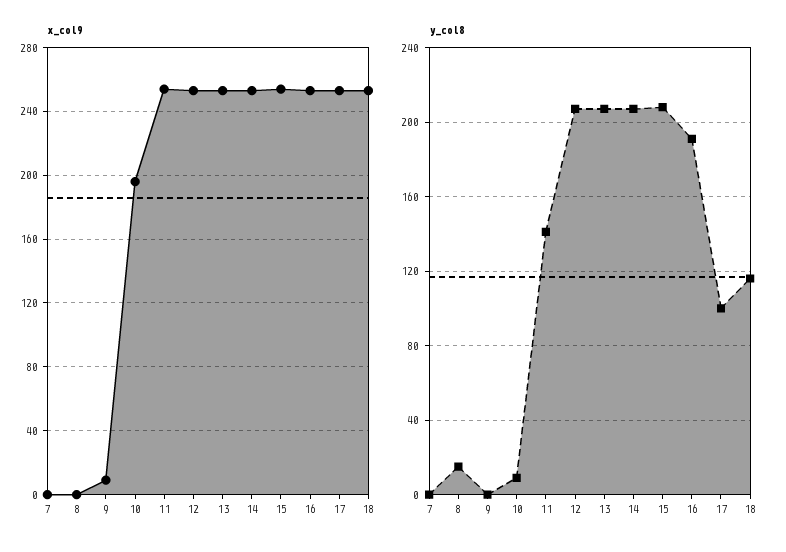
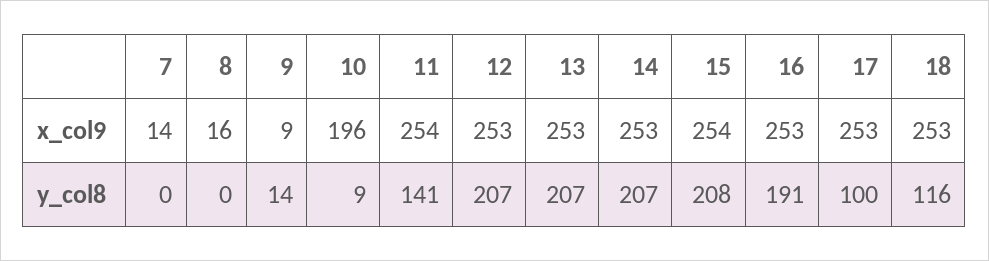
x_col9, 7: 0 -> 14
x_col9, 8: 0 -> 16
y_col8, 8: 15 -> 0
y_col8, 9: 0 -> 14

